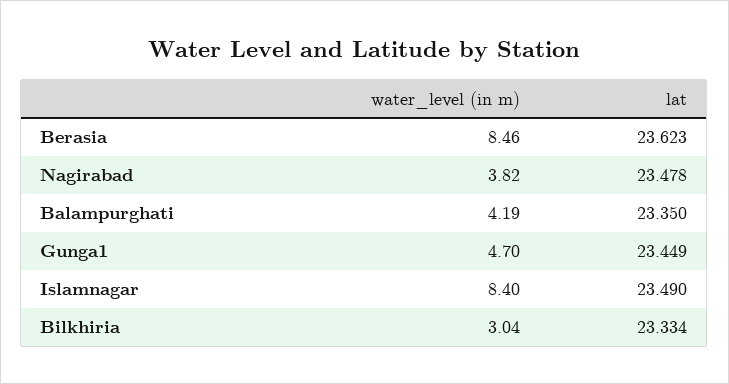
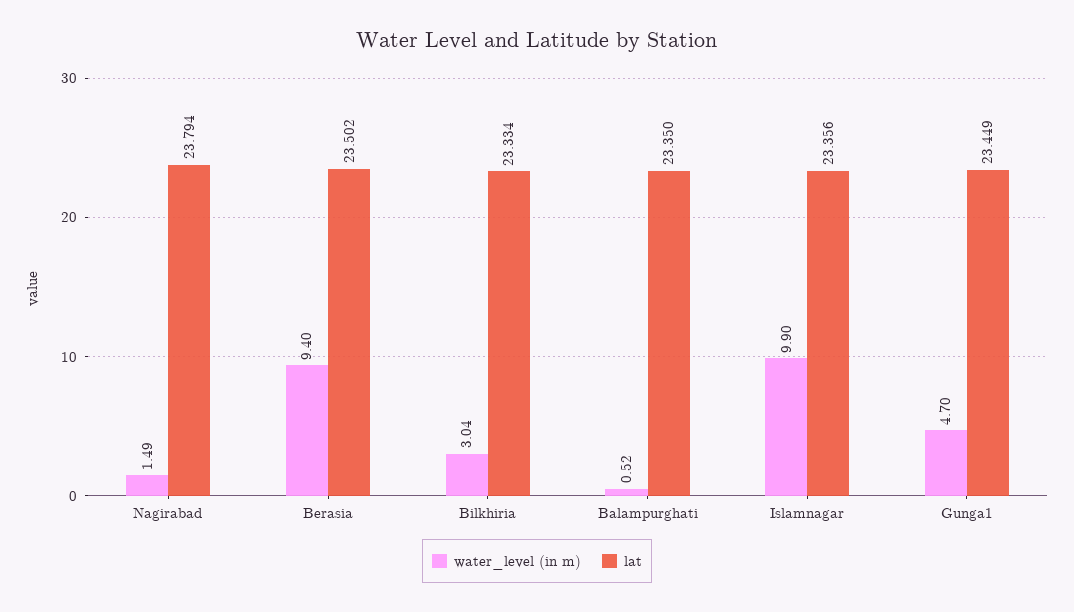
water_level (in m), Berasia: 8.46 -> 9.4
lat, Berasia: 23.623 -> 23.502
water_level (in m), Nagirabad: 3.82 -> 1.49
lat, Nagirabad: 23.478 -> 23.794
water_level (in m), Balampurghati: 4.19 -> 0.52
water_level (in m), Islamnagar: 8.4 -> 9.9
lat, Islamnagar: 23.49 -> 23.356

